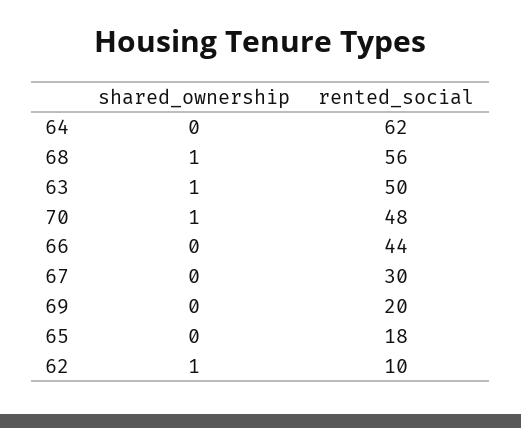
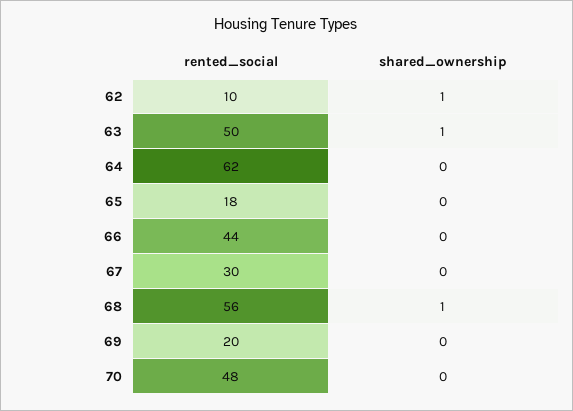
shared_ownership, 70: 1 -> 0

